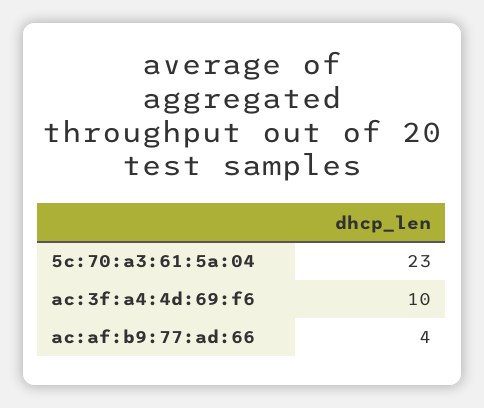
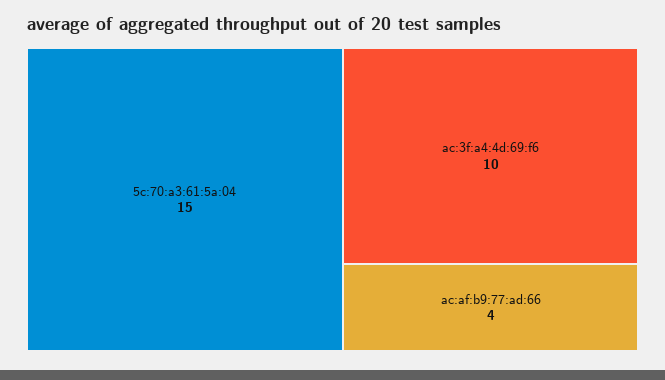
5c:70:a3:61:5a:04: 23 -> 15

